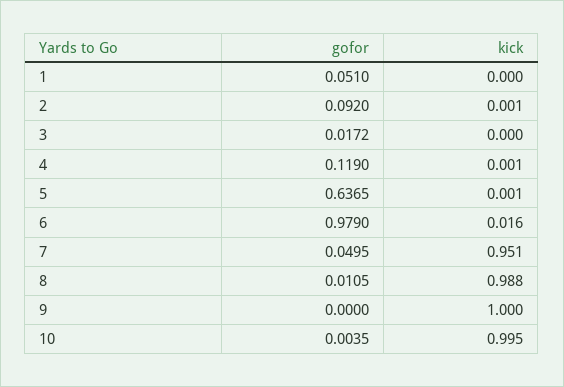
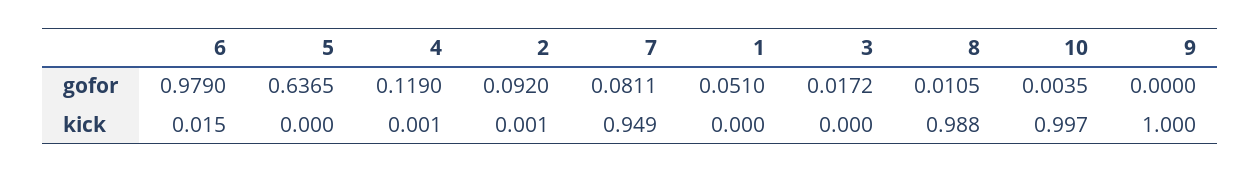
kick, 5: 0.001 -> 0
kick, 6: 0.016 -> 0.015
gofor, 7: 0.0495 -> 0.0811
kick, 7: 0.951 -> 0.949
kick, 10: 0.995 -> 0.997

